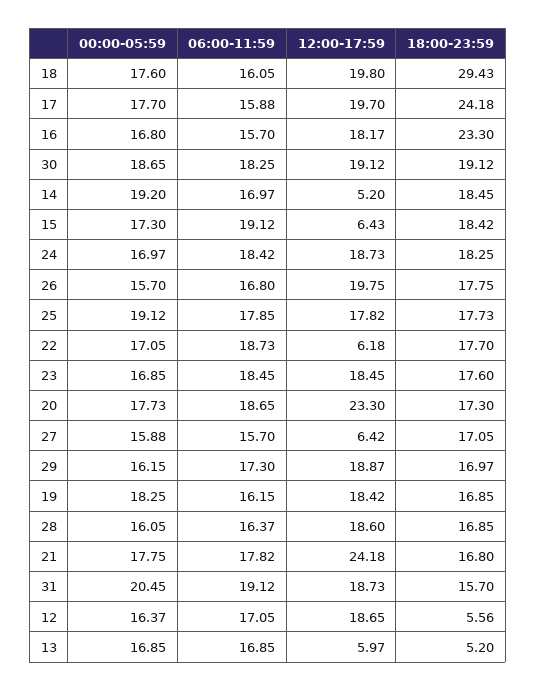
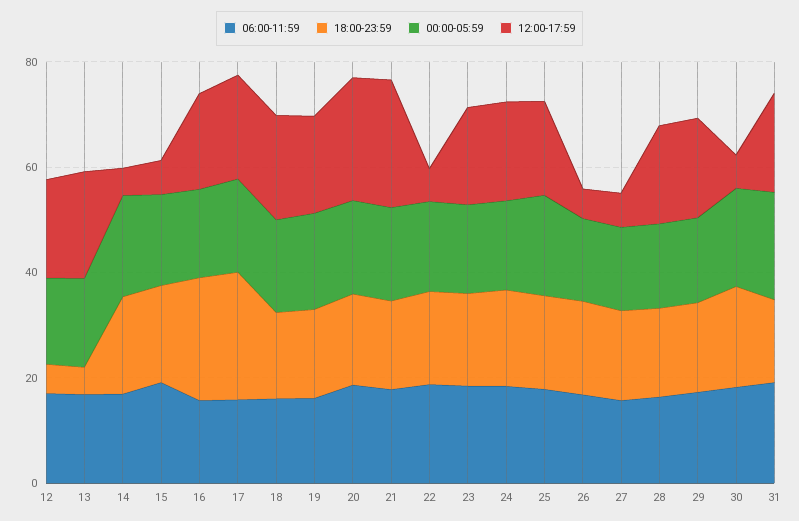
18:00-23:59, 18: 29.43 -> 15
12:00-17:59, 30: 19.12 -> 5
12:00-17:59, 26: 19.75 -> 5
12:00-17:59, 13: 5.97 -> 20

